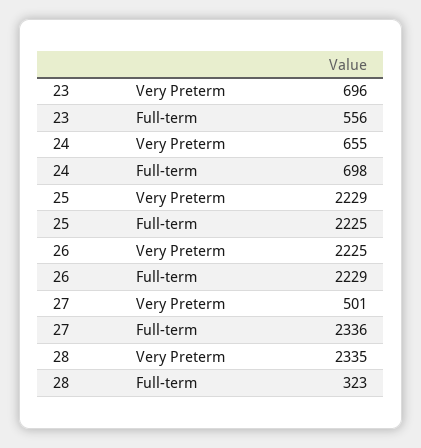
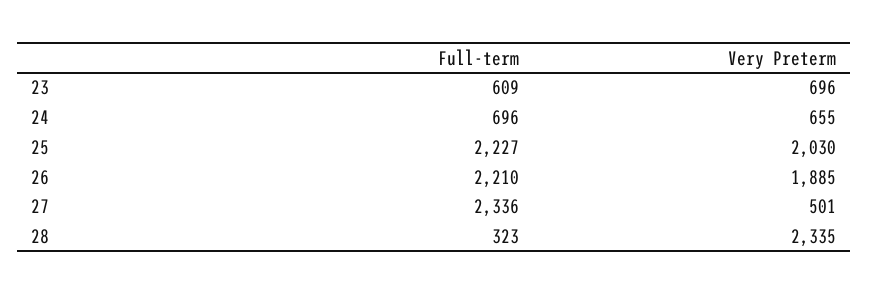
23, Full-term: 556 -> 609
24, Full-term: 698 -> 696
25, Very Preterm: 2229 -> 2030
25, Full-term: 2225 -> 2227
26, Very Preterm: 2225 -> 1885
26, Full-term: 2229 -> 2210

